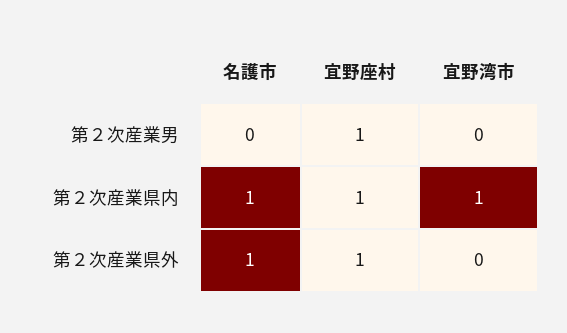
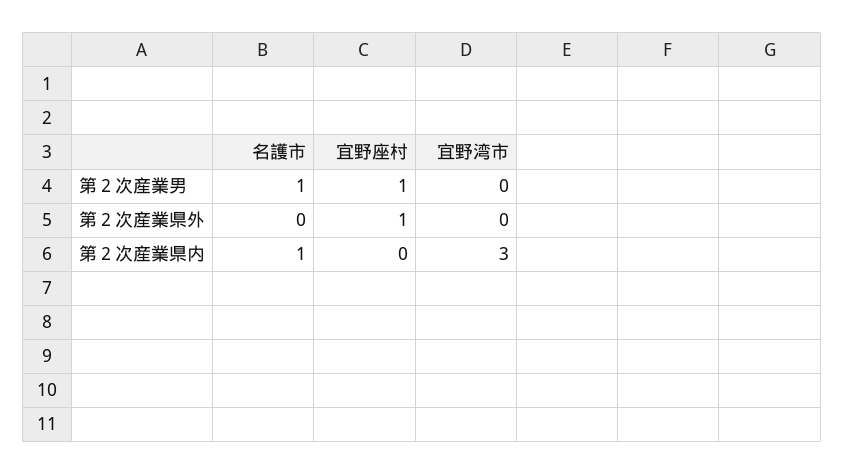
名護市, 第２次産業男: 0 -> 1
宜野座村, 第２次産業県内: 1 -> 0
宜野湾市, 第２次産業県内: 1 -> 3
名護市, 第２次産業県外: 1 -> 0

